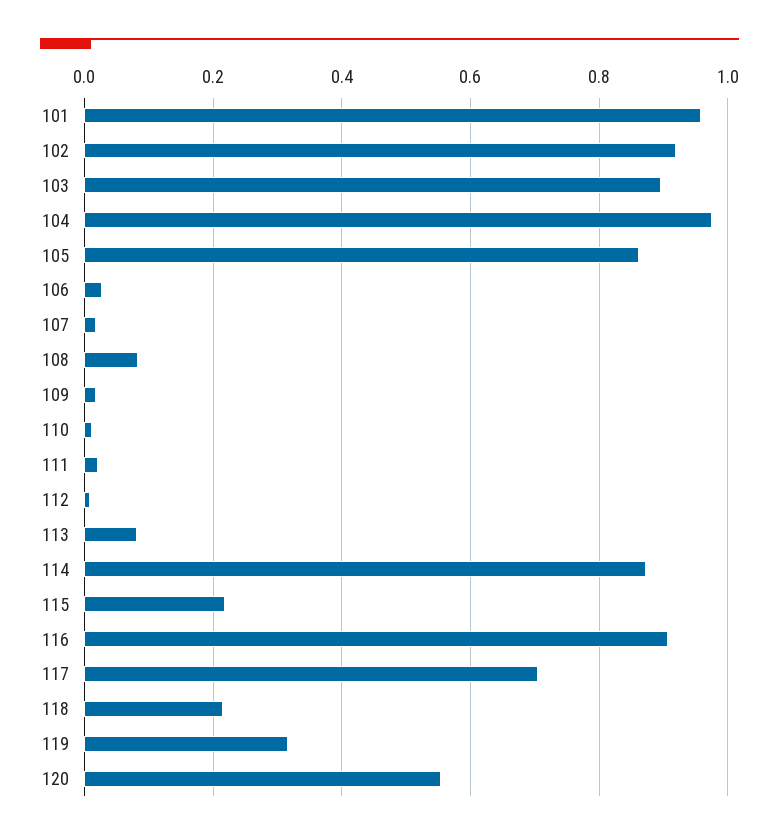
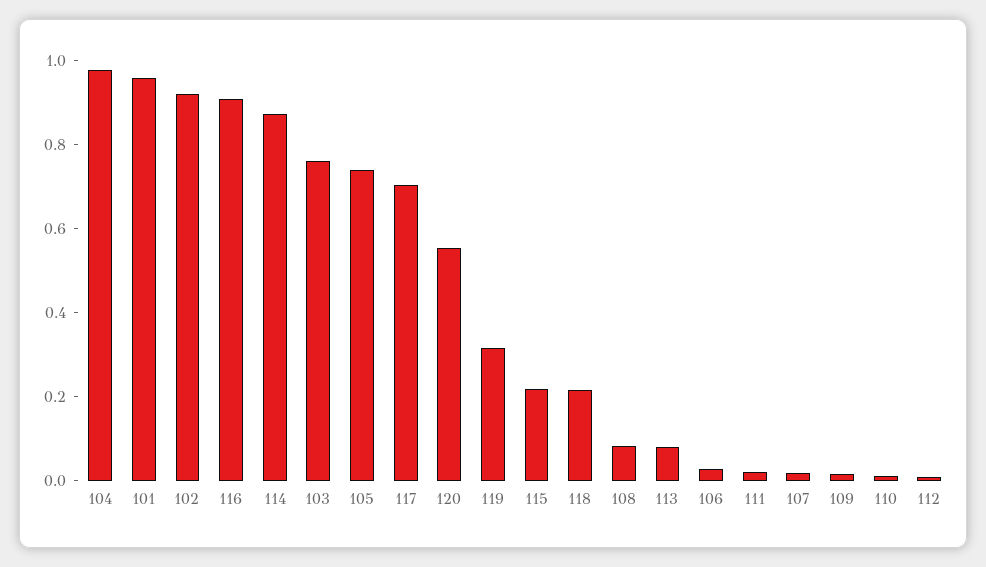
103: 0.9 -> 0.75
105: 0.86 -> 0.75

